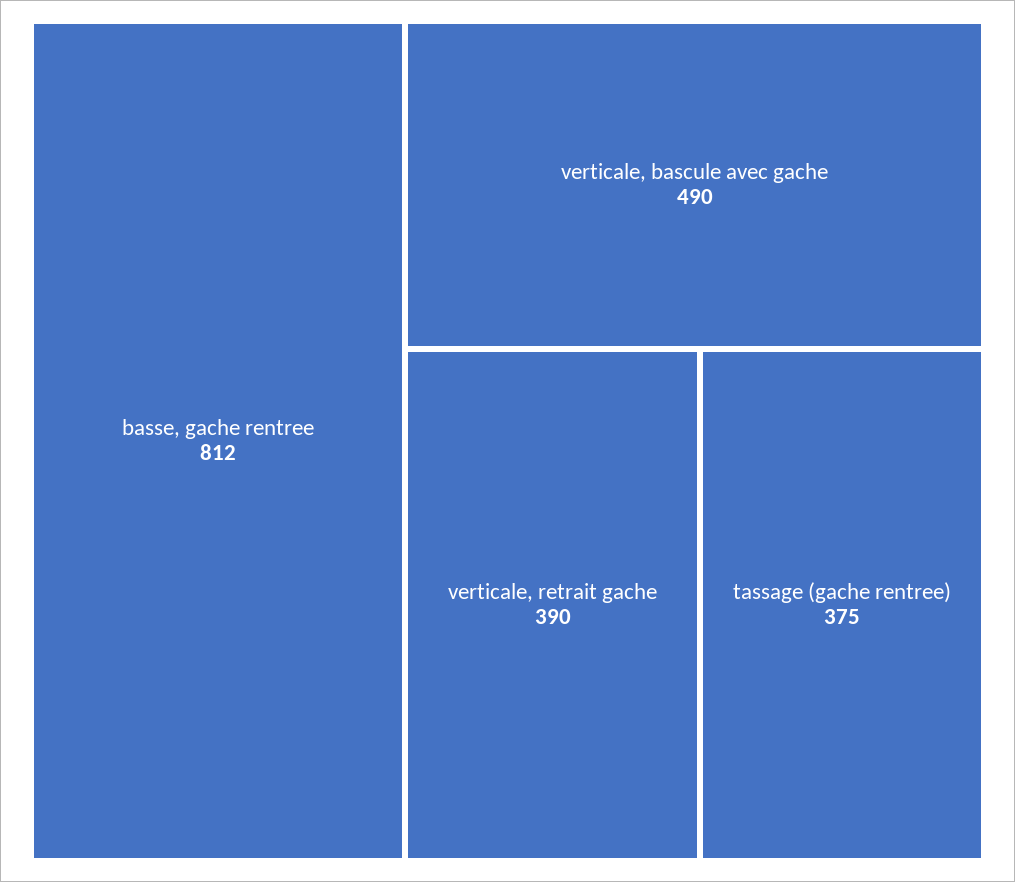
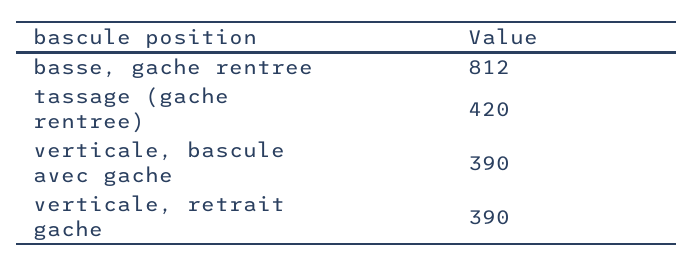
verticale, bascule avec gache: 490 -> 390
tassage (gache rentree): 375 -> 420

